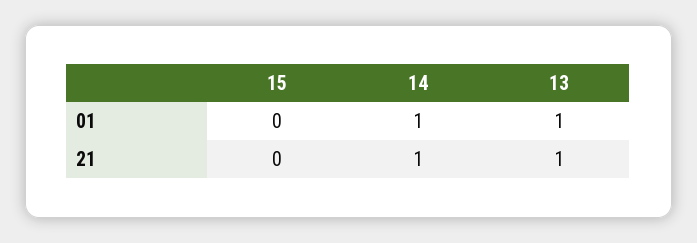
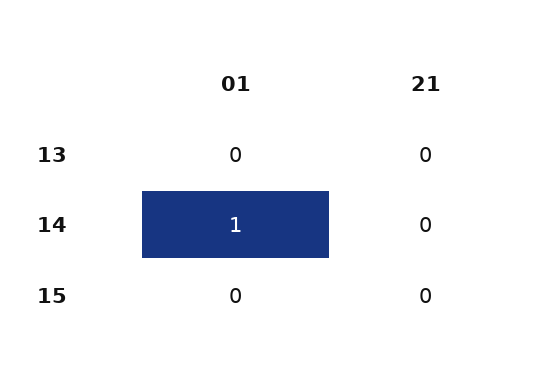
13, 01: 1 -> 0
14, 21: 1 -> 0
13, 21: 1 -> 0

